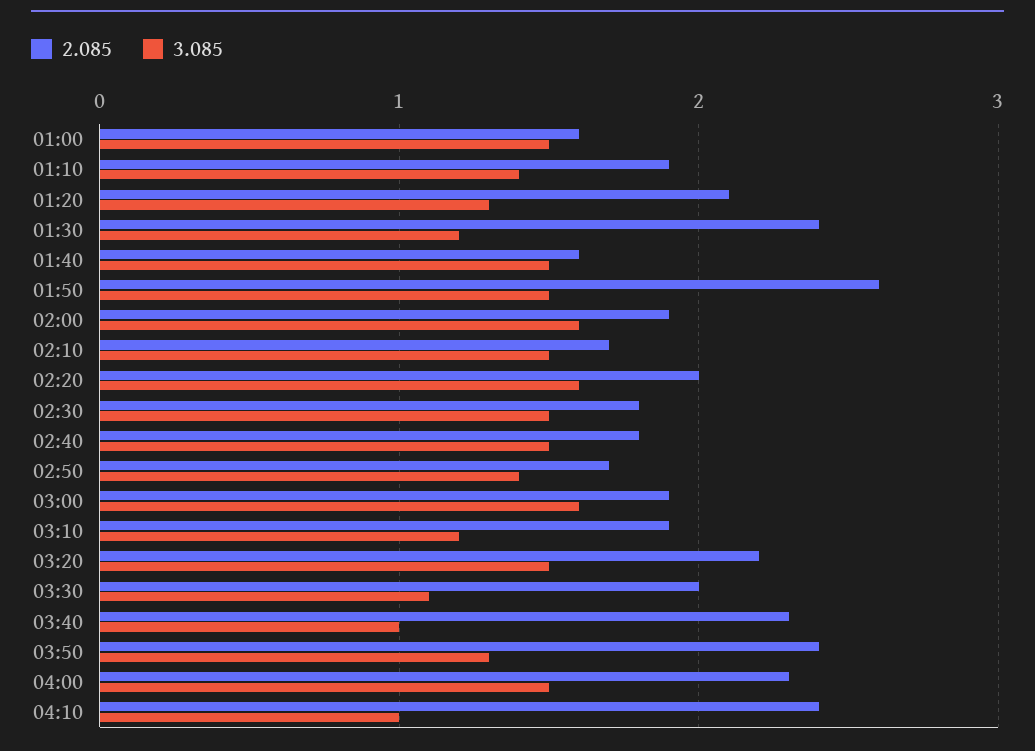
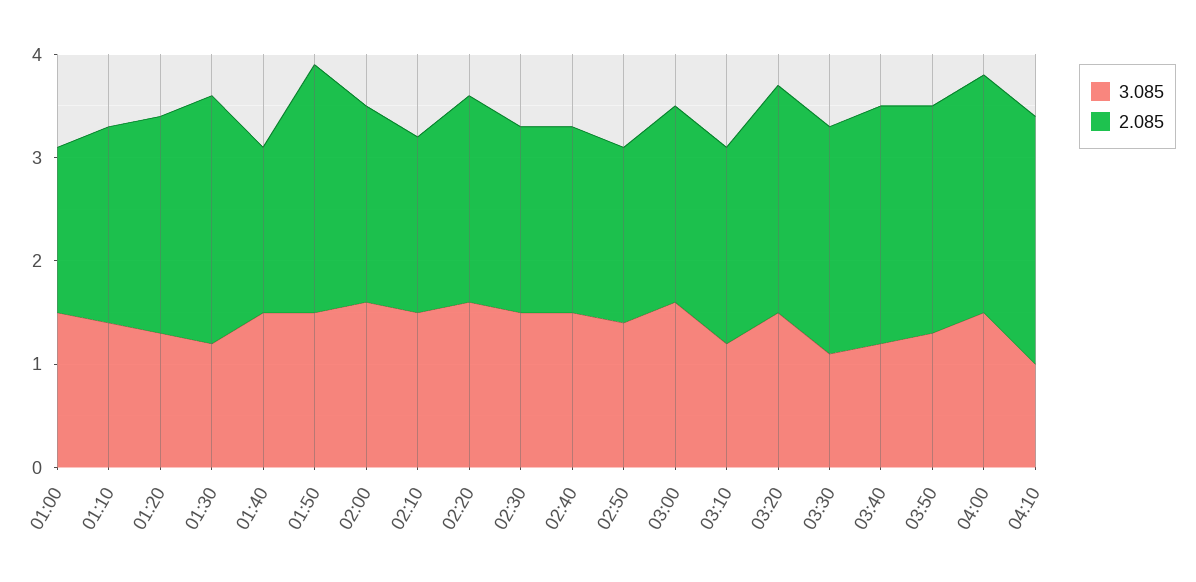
2.085, 01:50: 2.6 -> 2.4
2.085, 03:30: 2 -> 2.2
3.085, 03:40: 1 -> 1.2
2.085, 03:50: 2.4 -> 2.2

